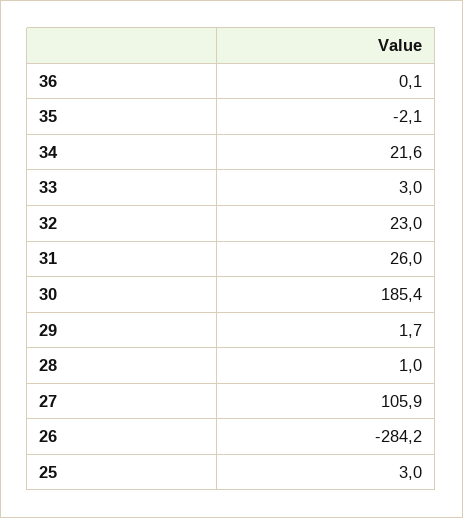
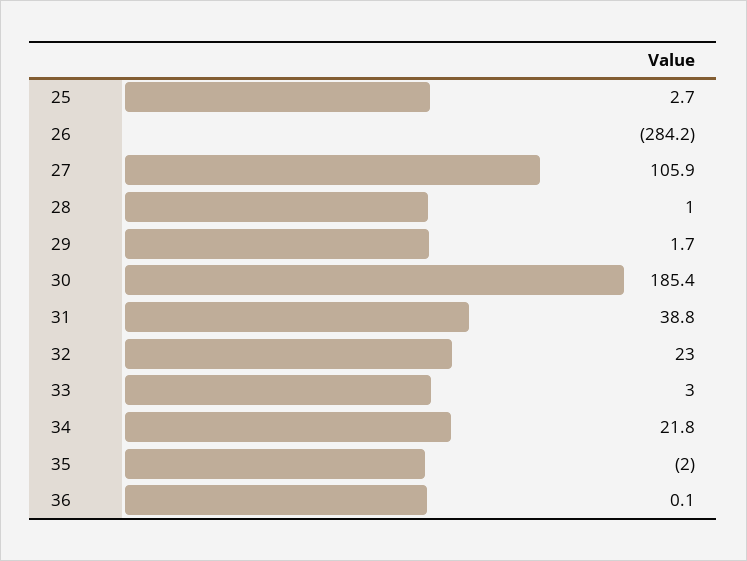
35: -2.1 -> -2
34: 21.6 -> 21.8
31: 26 -> 38.8
25: 3 -> 2.7

